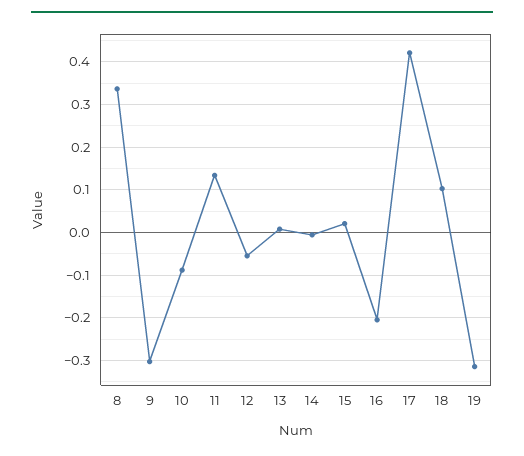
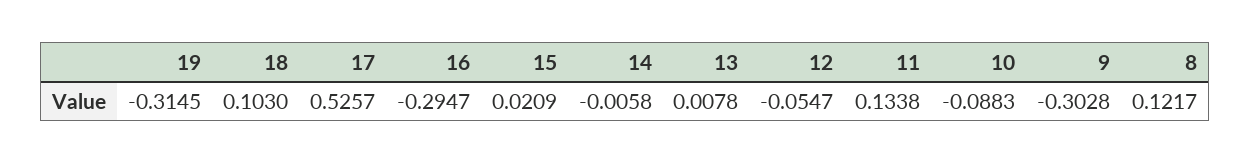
8: 0.34 -> 0.1217
16: -0.2 -> -0.2947
17: 0.42 -> 0.5257

